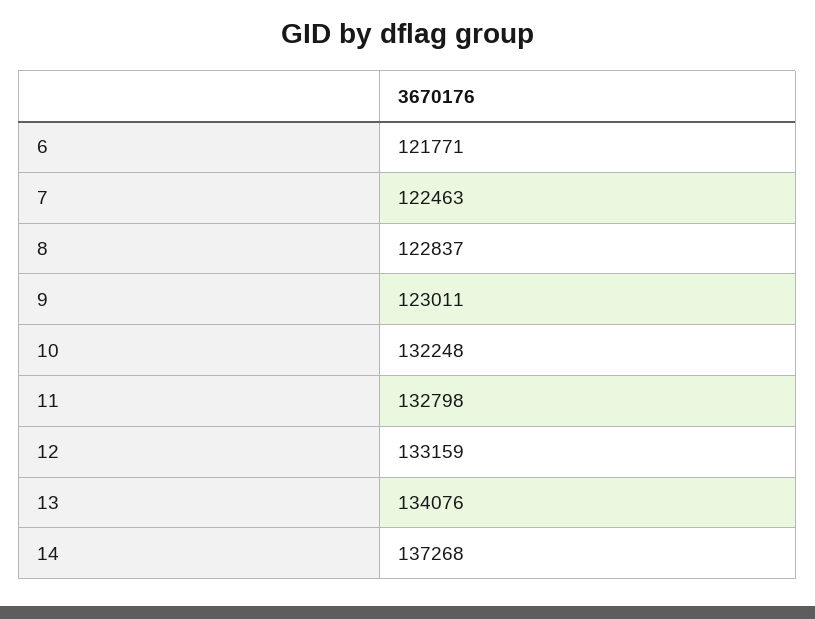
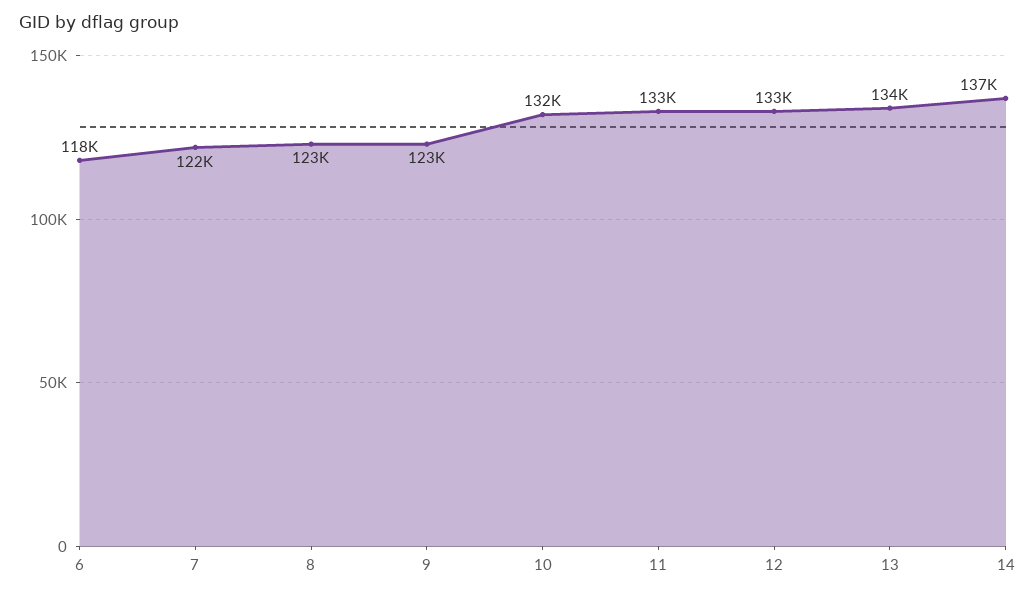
6: 121771 -> 118000

